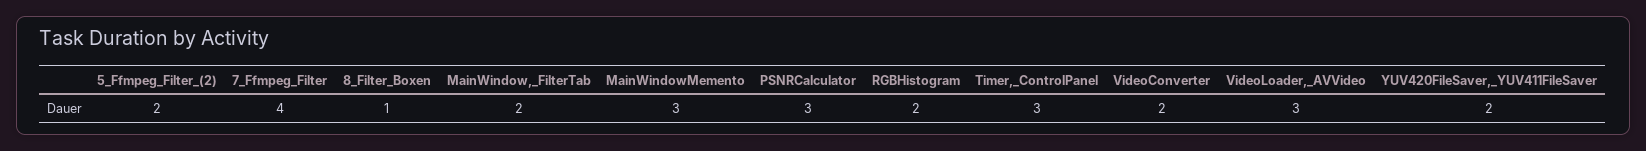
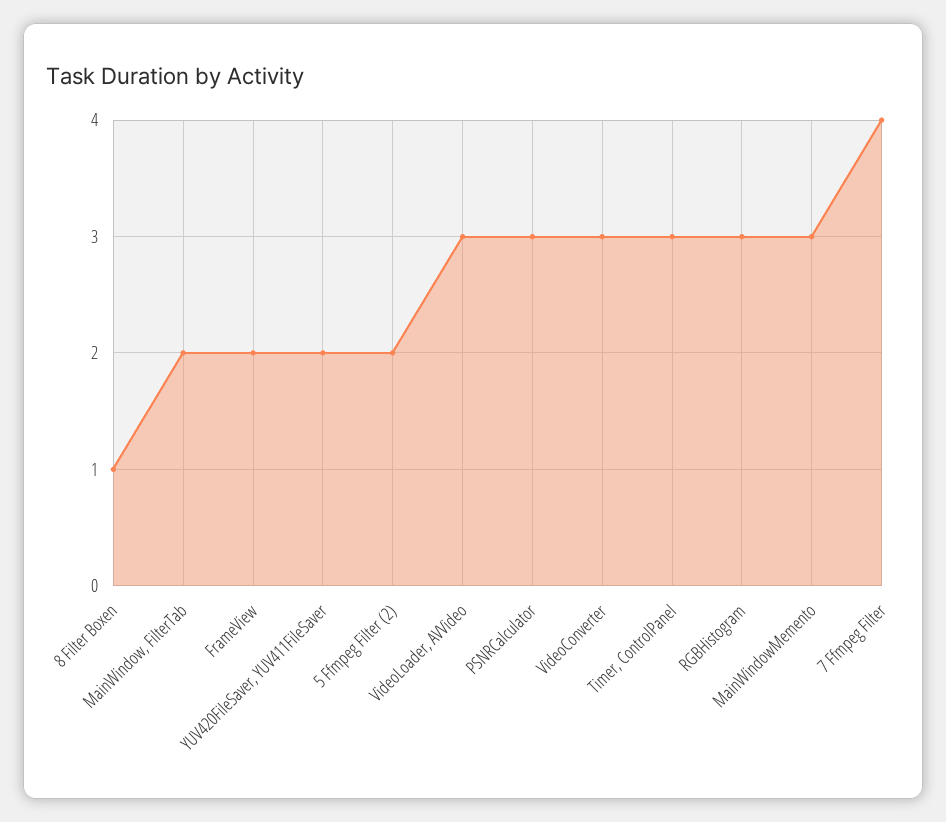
RGBHistogram: 2 -> 3
VideoConverter: 2 -> 3
FrameView: none -> 2

